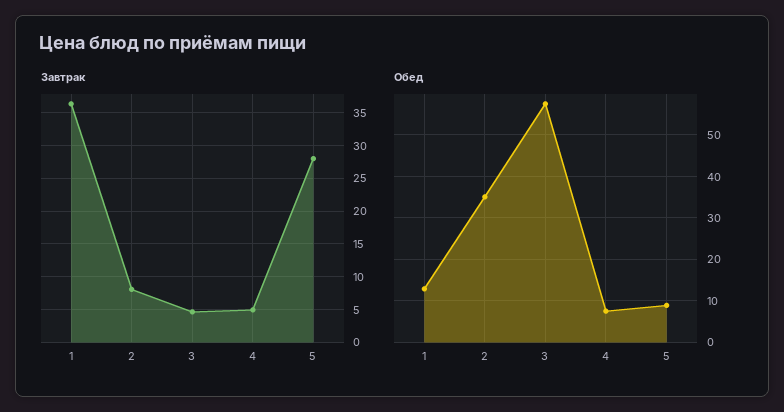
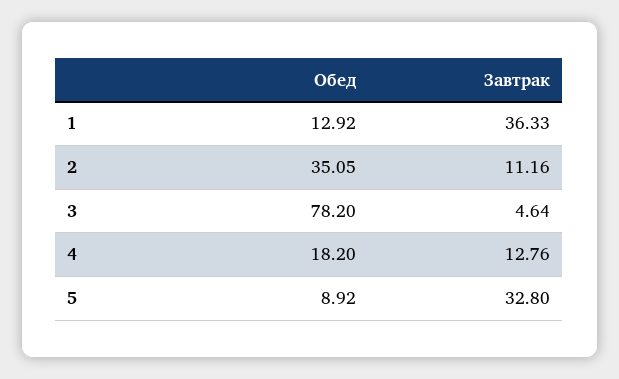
Завтрак, 2: 8 -> 11.16
Завтрак, 4: 5 -> 12.76
Завтрак, 5: 28 -> 32.8
Обед, 3: 58 -> 78.2
Обед, 4: 8 -> 18.2

